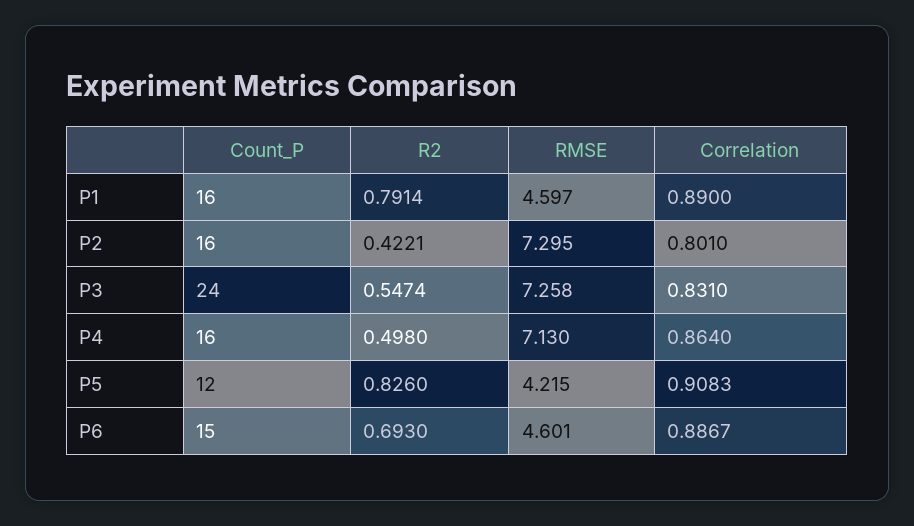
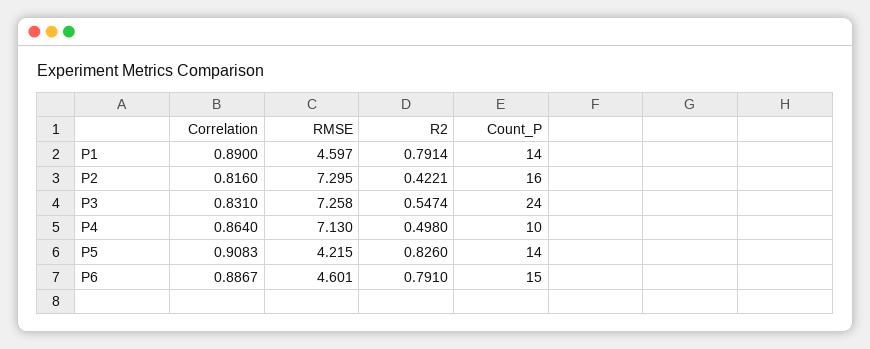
Count_P, P1: 16 -> 14
Correlation, P2: 0.801 -> 0.816
Count_P, P4: 16 -> 10
Count_P, P5: 12 -> 14
R2, P6: 0.693 -> 0.791

